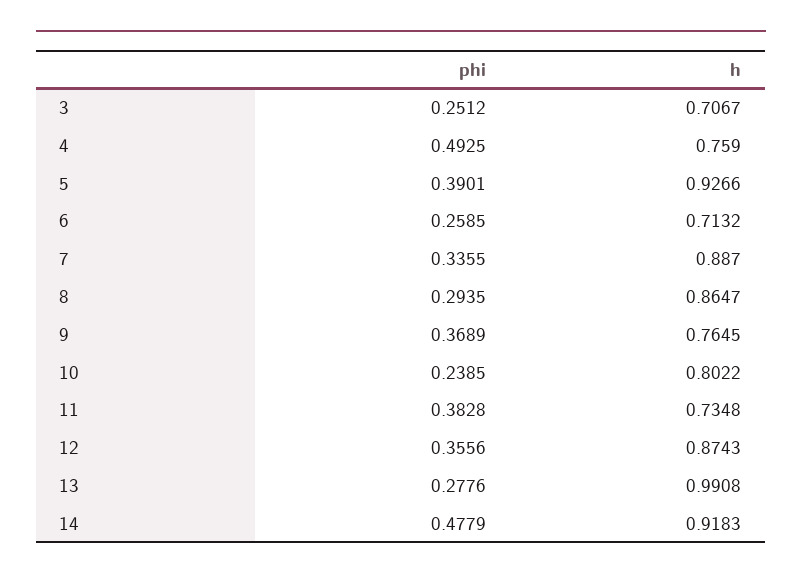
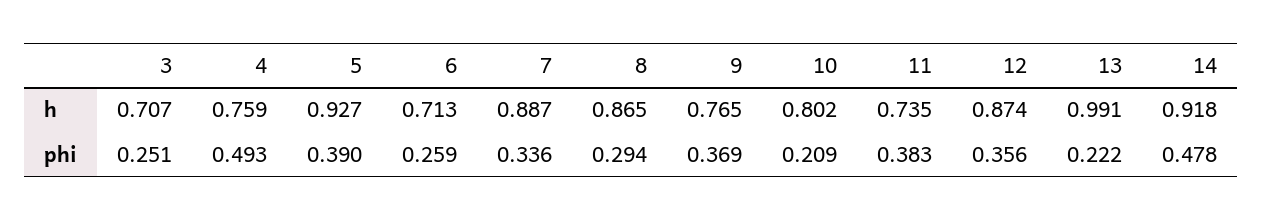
phi, 10: 0.2385 -> 0.209
phi, 13: 0.2776 -> 0.222

